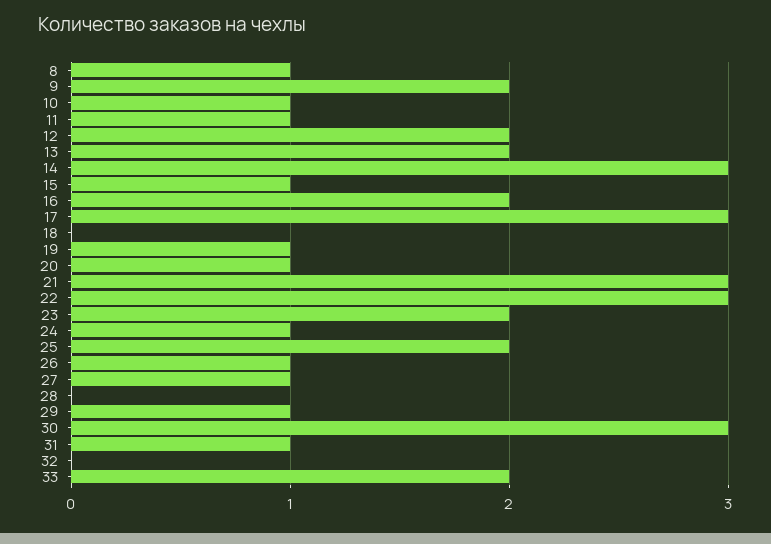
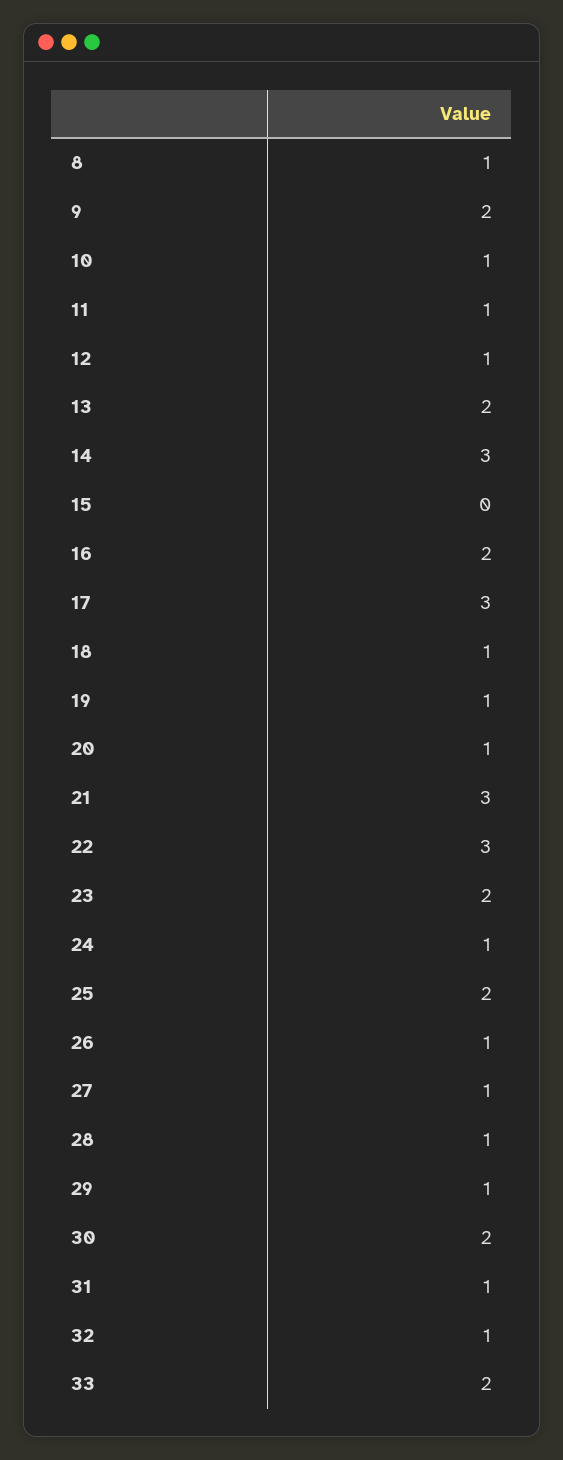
12: 2 -> 1
15: 1 -> 0
18: 0 -> 1
28: 0 -> 1
30: 3 -> 2
32: 0 -> 1

